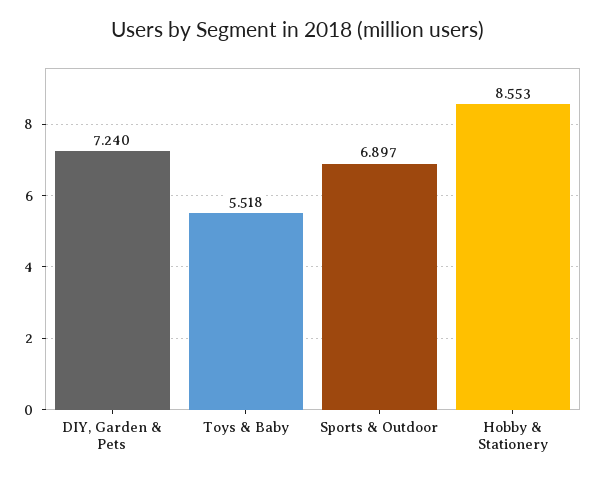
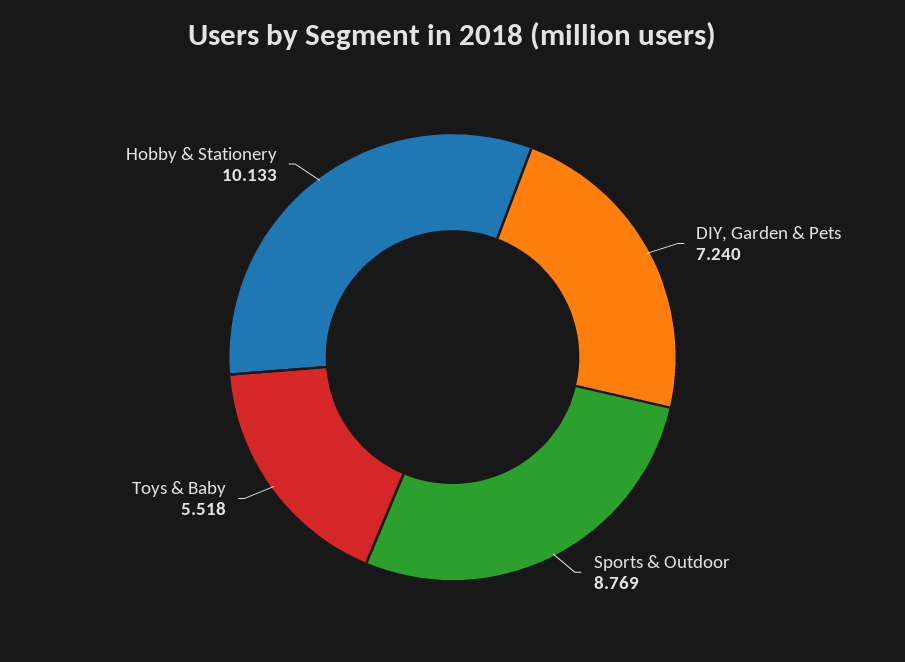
Sports & Outdoor: 6.897 -> 8.769
Hobby & Stationery: 8.553 -> 10.133

